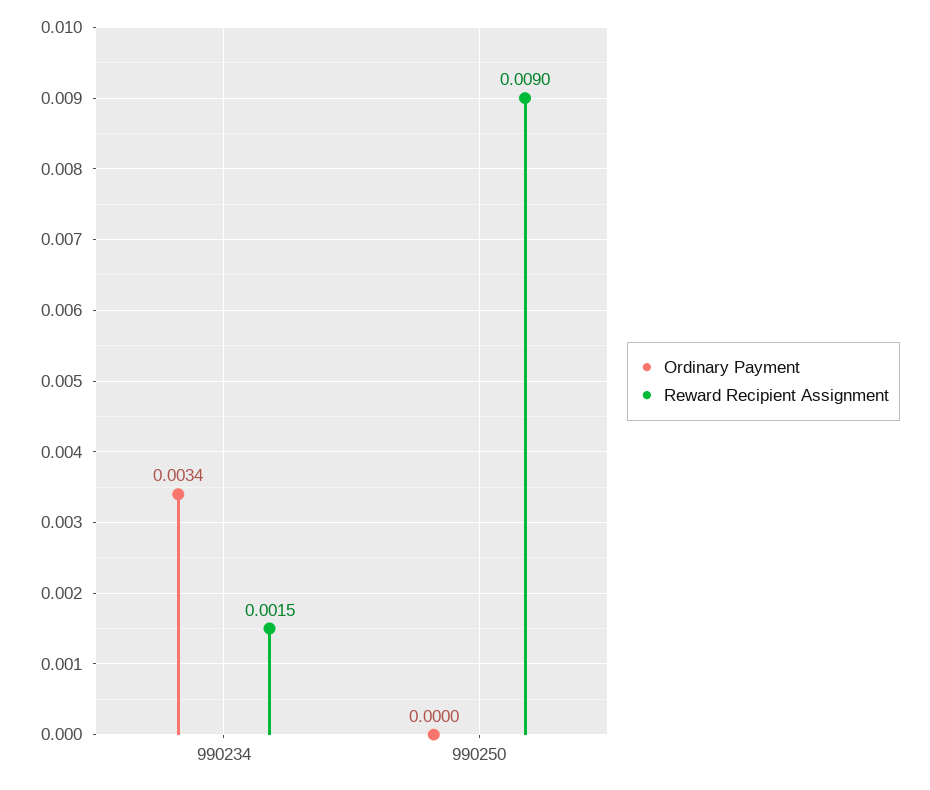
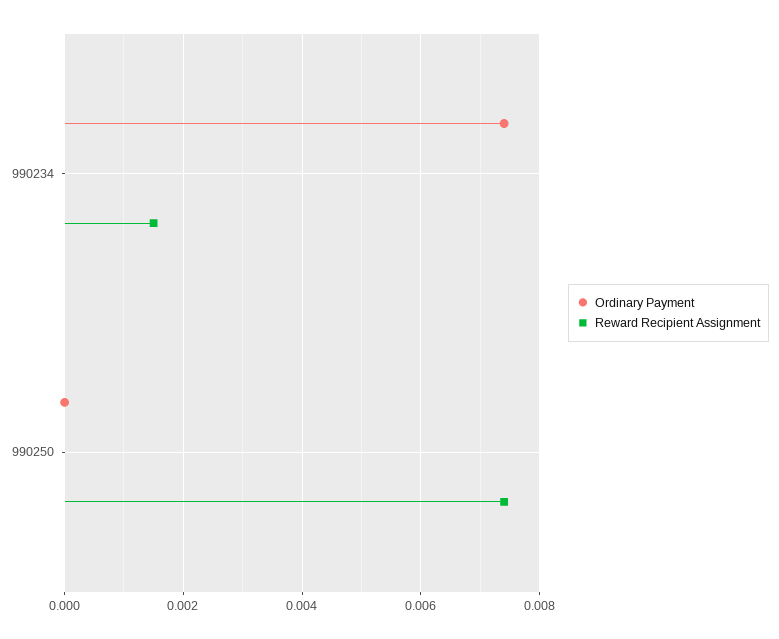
Ordinary Payment, 990234: 0.0034 -> 0.0075
Reward Recipient Assignment, 990250: 0.009 -> 0.0075

